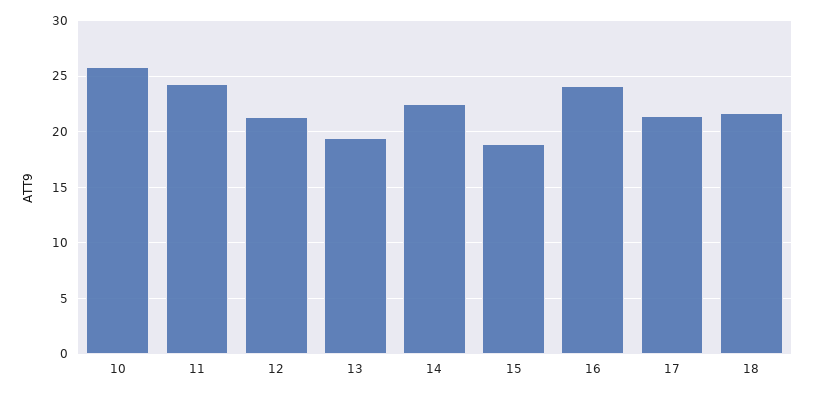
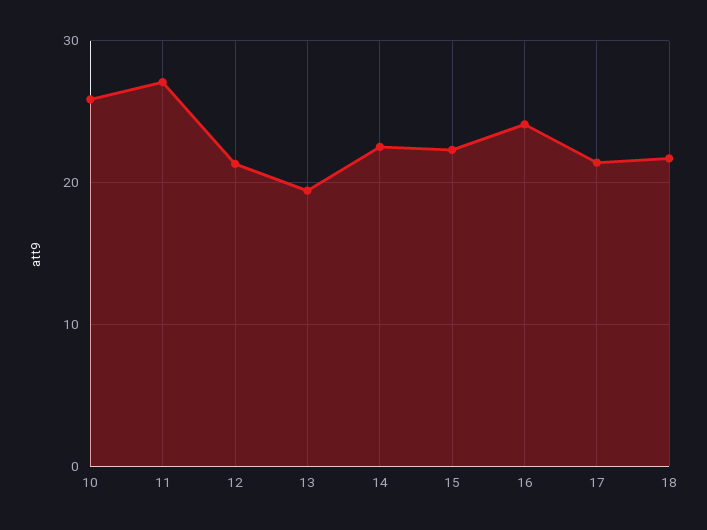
11: 24 -> 27
15: 19 -> 22

